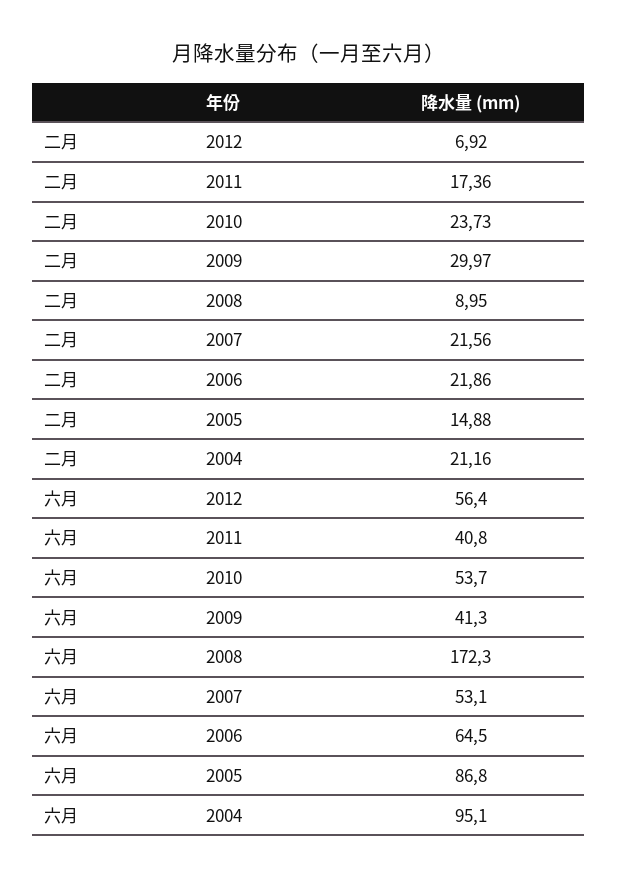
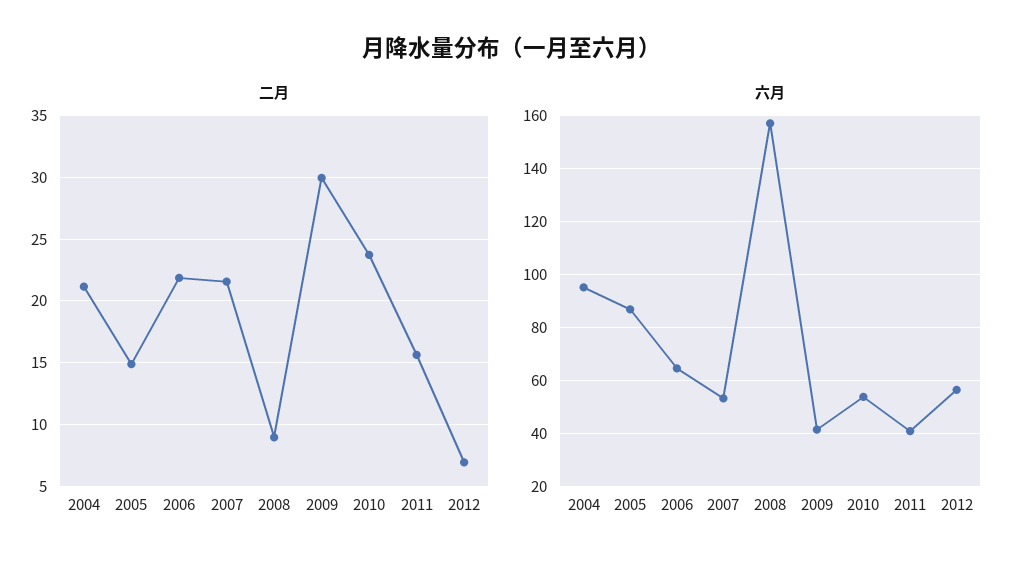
二月, 2011: 17.36 -> 15.5
六月, 2008: 172.3 -> 157.5

